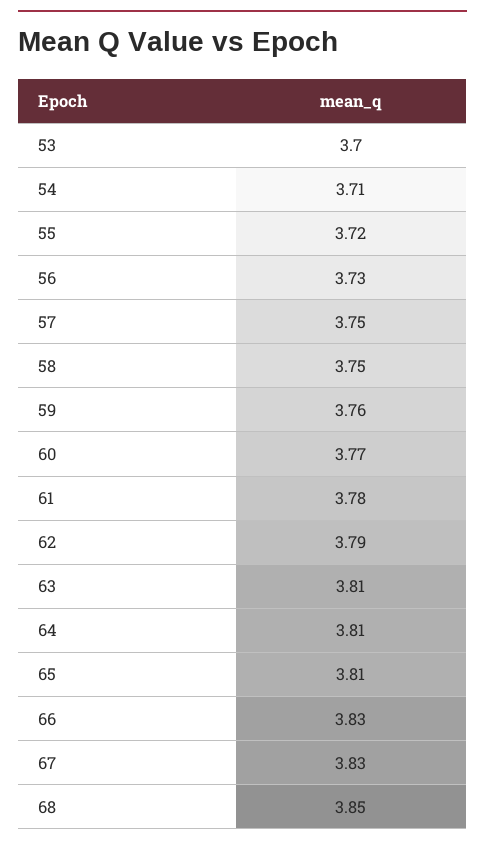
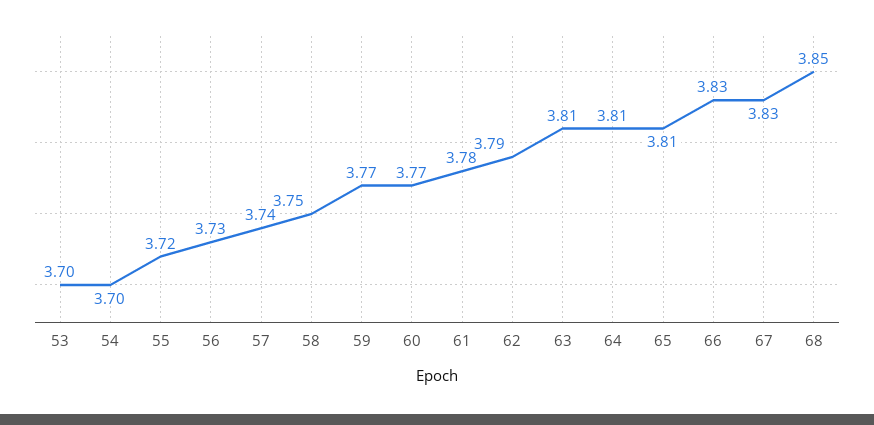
54: 3.71 -> 3.7
57: 3.75 -> 3.74
59: 3.76 -> 3.77

